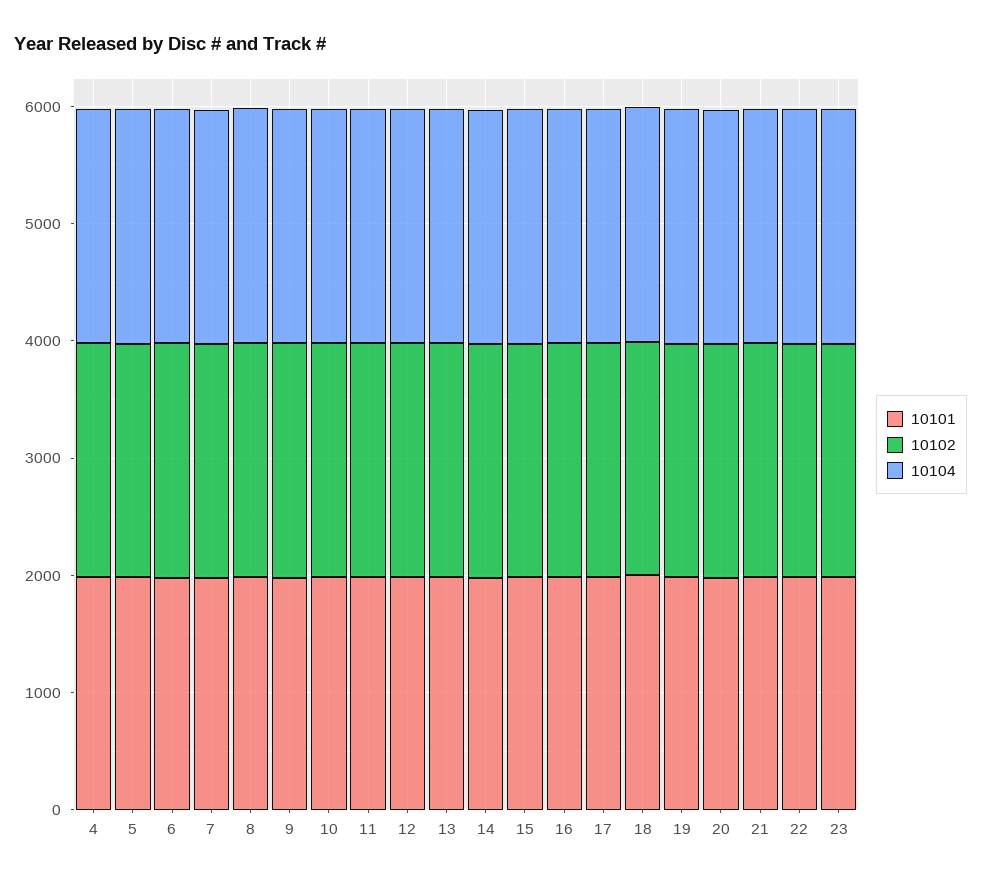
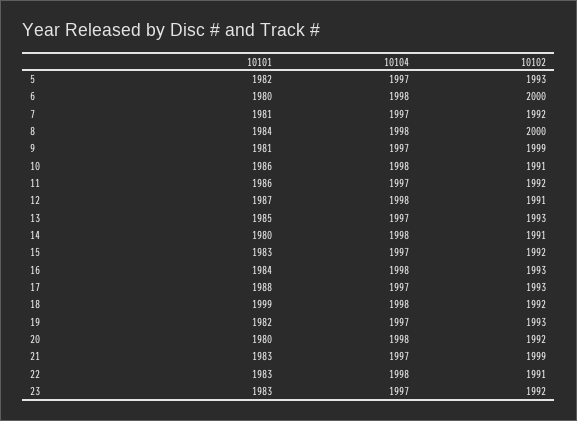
10101, 4: 2000 -> none
10102, 4: 2000 -> none
10104, 4: 2000 -> none

